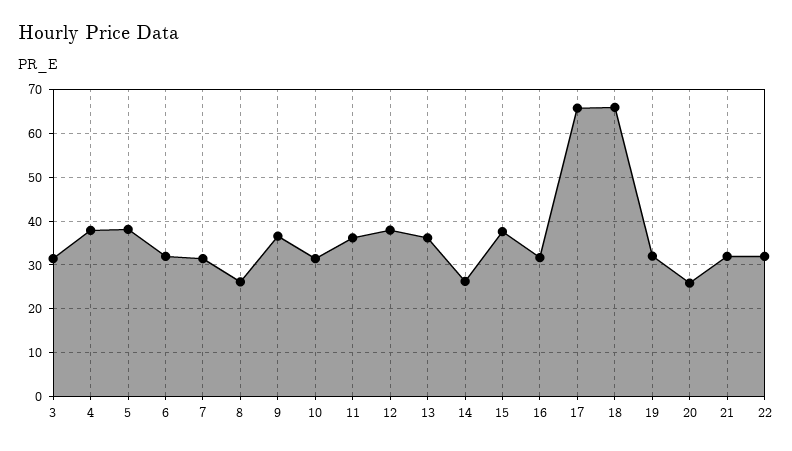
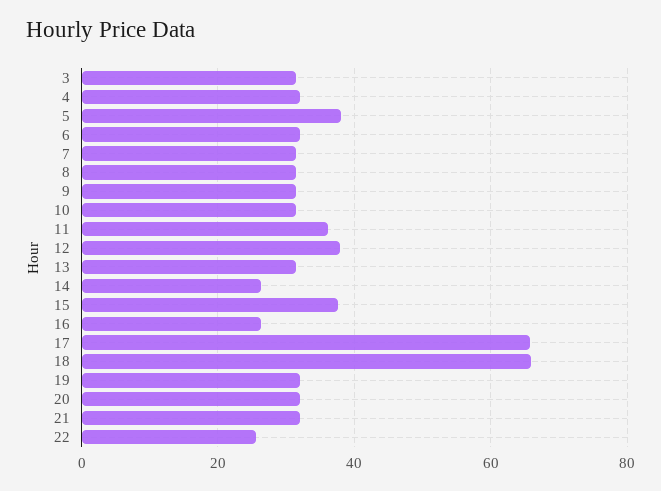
4: 38 -> 32
8: 26 -> 32
9: 36 -> 32
13: 36 -> 32
16: 32 -> 26
20: 26 -> 32
22: 32 -> 26

